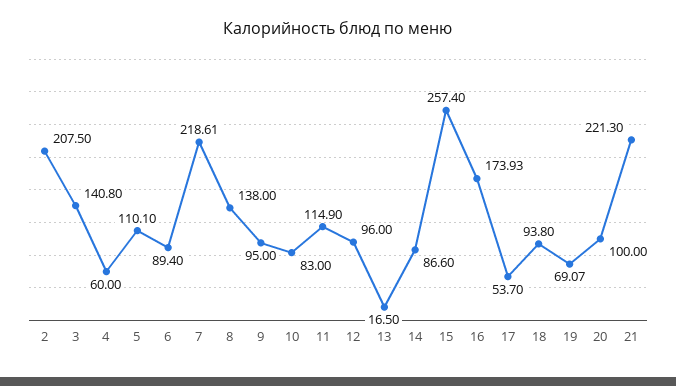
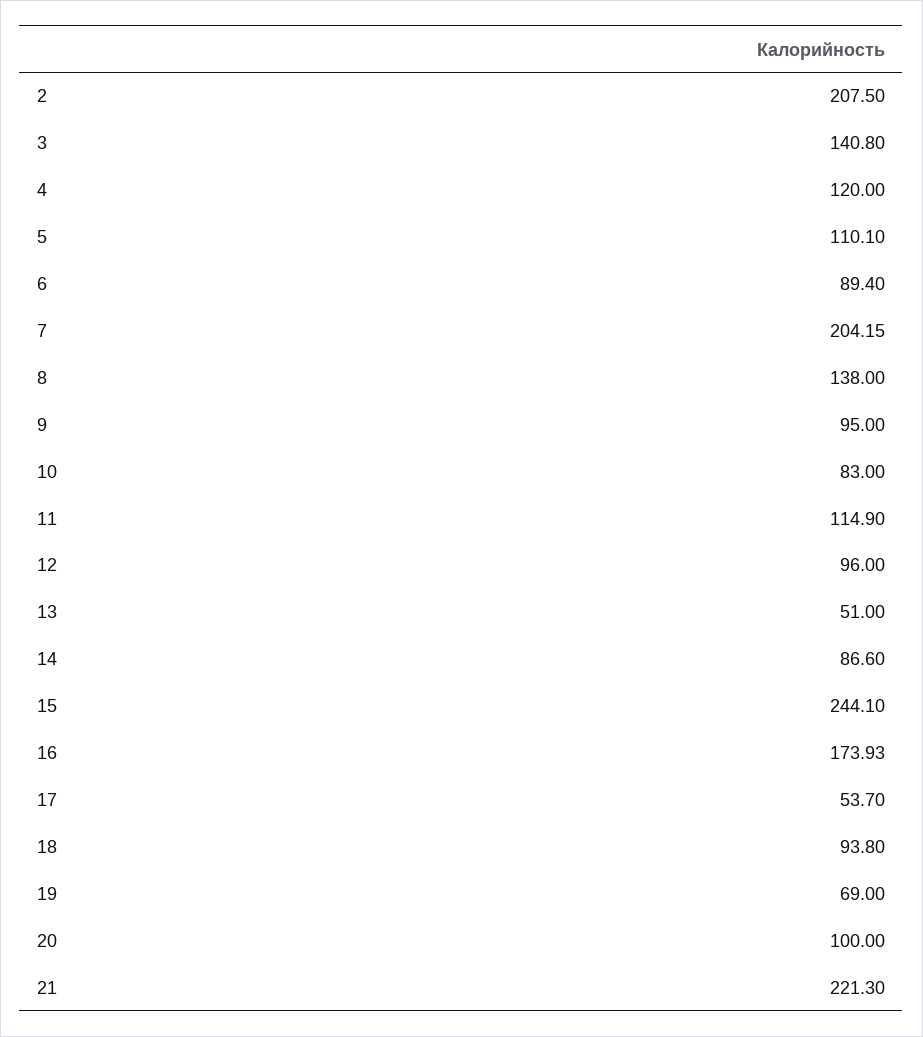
4: 60 -> 120
7: 218.61 -> 204.15
13: 16.5 -> 51
15: 257.4 -> 244.1
19: 69.07 -> 69

